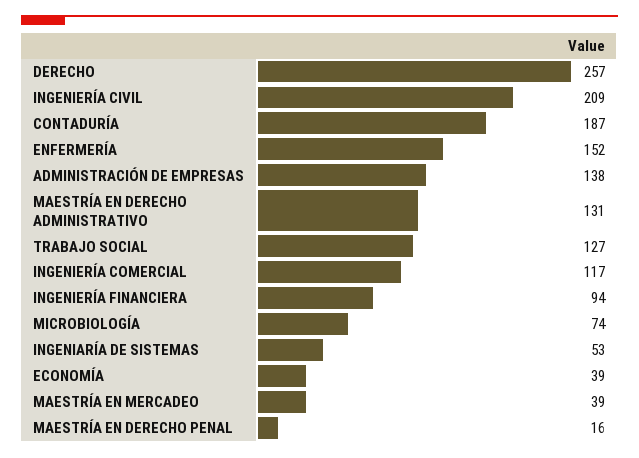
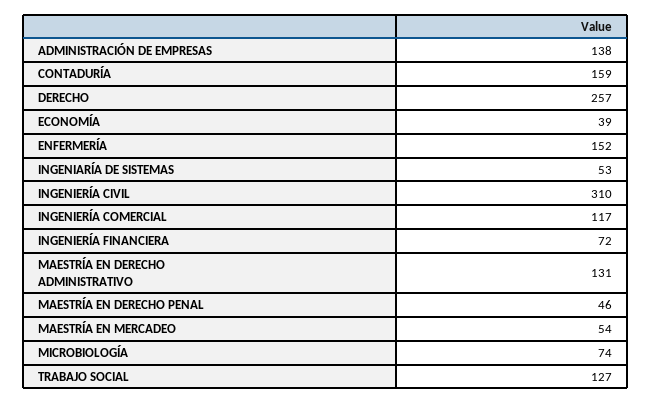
INGENIERÍA CIVIL: 209 -> 310
CONTADURÍA: 187 -> 159
INGENIERÍA FINANCIERA: 94 -> 72
MAESTRÍA EN MERCADEO: 39 -> 54
MAESTRÍA EN DERECHO PENAL: 16 -> 46

